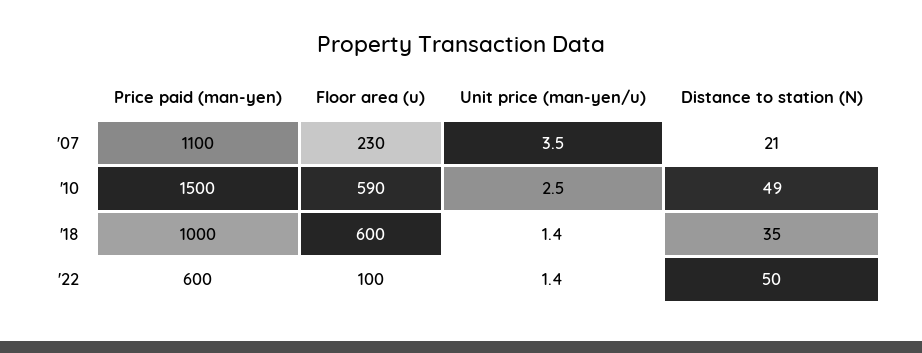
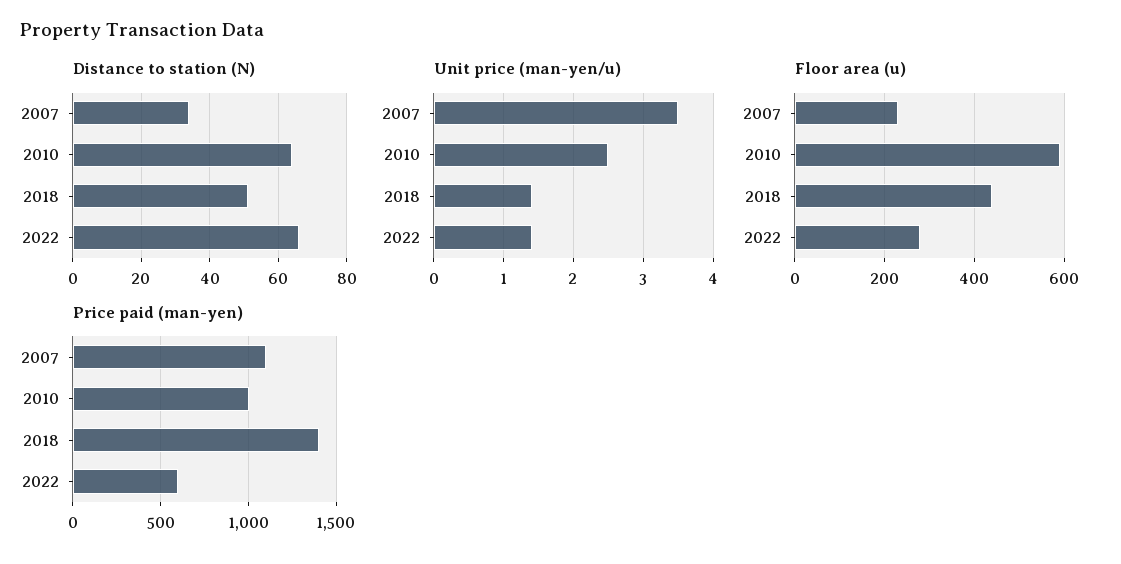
Distance to station (N), '07: 21 -> 35
Price paid (man-yen), '10: 1500 -> 1000
Distance to station (N), '10: 49 -> 65
Price paid (man-yen), '18: 1000 -> 1400
Floor area (u), '18: 600 -> 440
Distance to station (N), '18: 35 -> 50
Floor area (u), '22: 100 -> 280
Distance to station (N), '22: 50 -> 65

